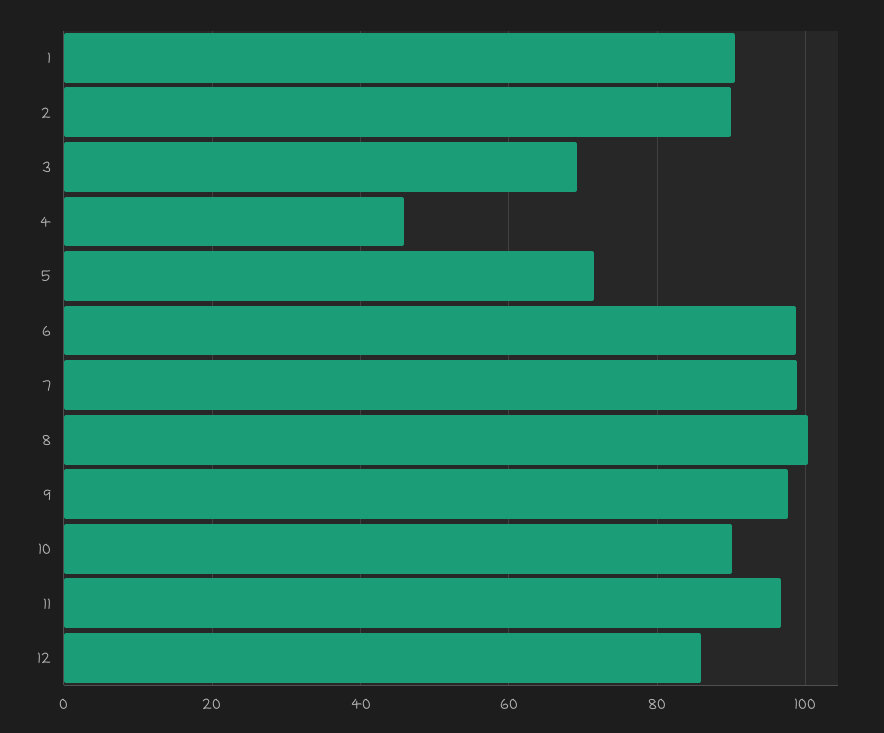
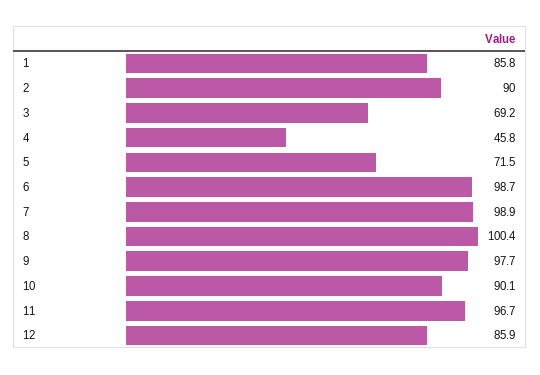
1: 90 -> 85.8

